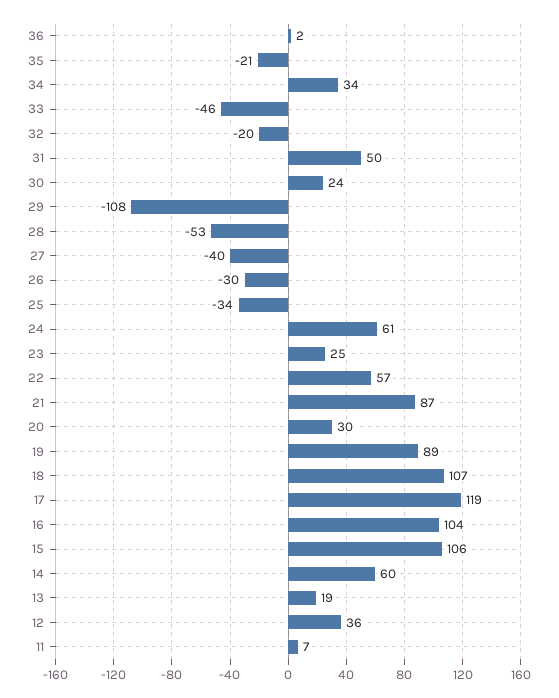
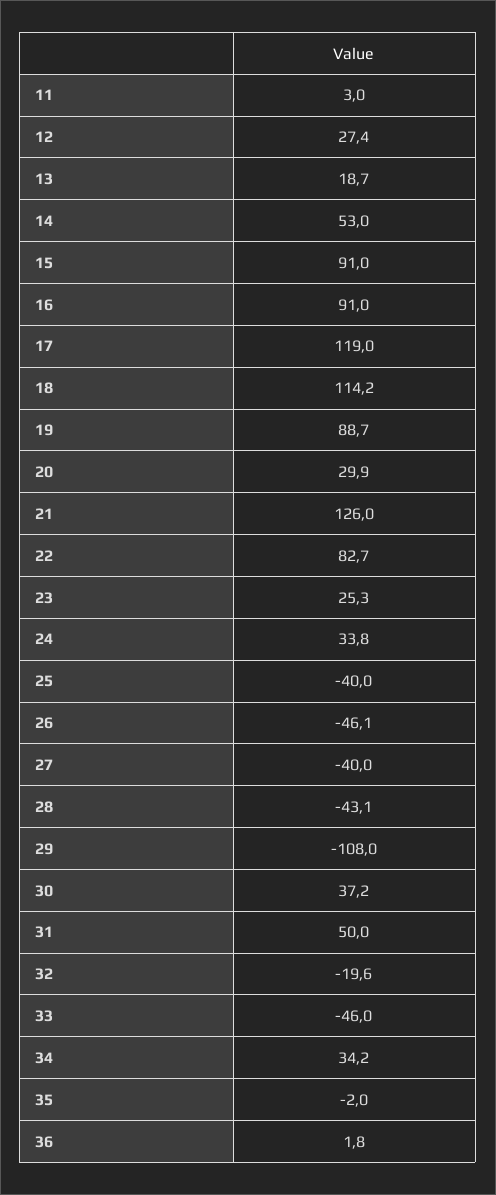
35: -21 -> -2
30: 24 -> 37.2
28: -53 -> -43.1
26: -30 -> -46.1
25: -34 -> -40
24: 61 -> 33.8
22: 57 -> 82.7
21: 87 -> 126
18: 107 -> 114.2
16: 104 -> 91
15: 106 -> 91
14: 60 -> 53
12: 36 -> 27.4
11: 7 -> 3

